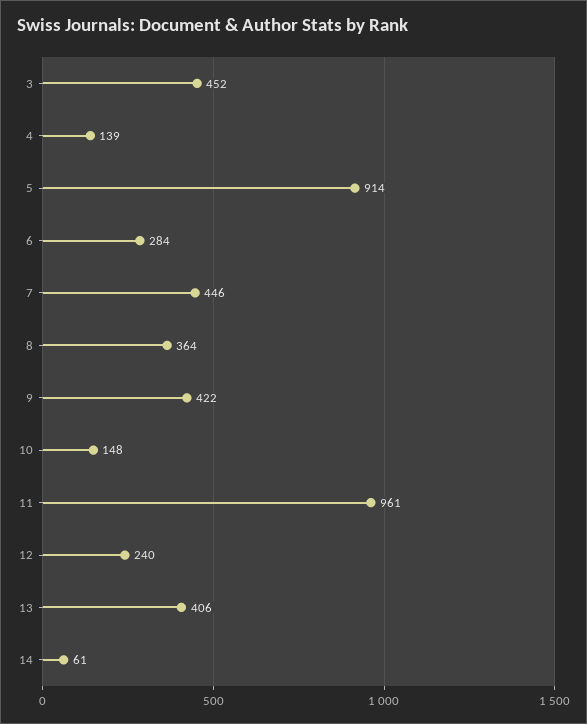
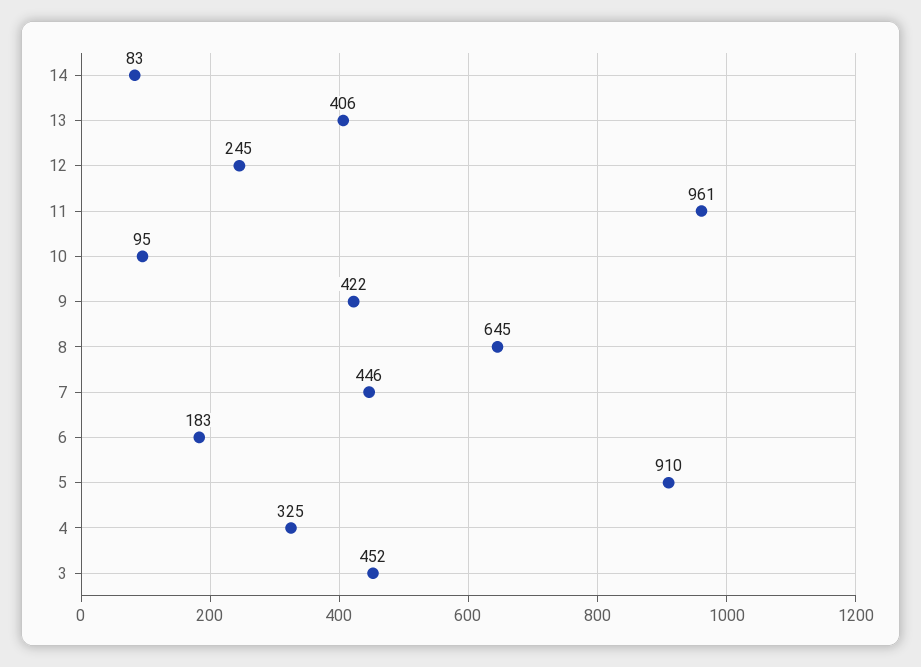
4: 139 -> 325
5: 914 -> 910
6: 284 -> 183
8: 364 -> 645
10: 148 -> 95
12: 240 -> 245
14: 61 -> 83

